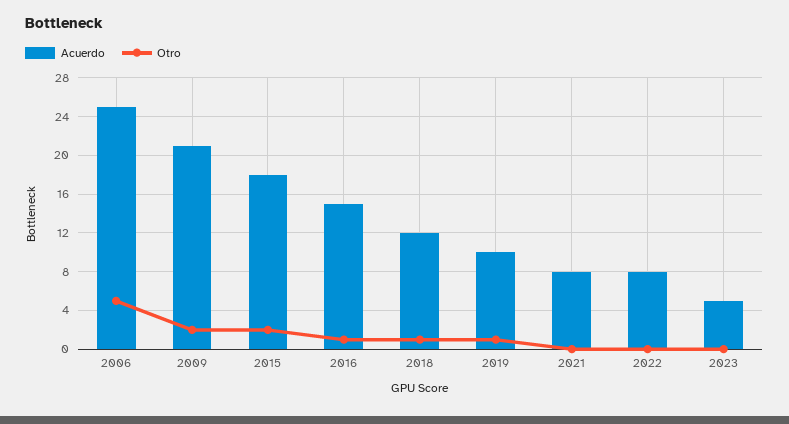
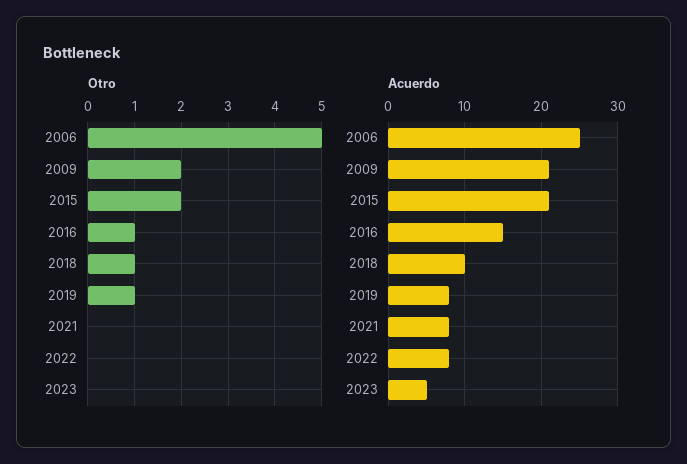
Acuerdo, 2015: 18 -> 21
Acuerdo, 2018: 12 -> 10
Acuerdo, 2019: 10 -> 8

